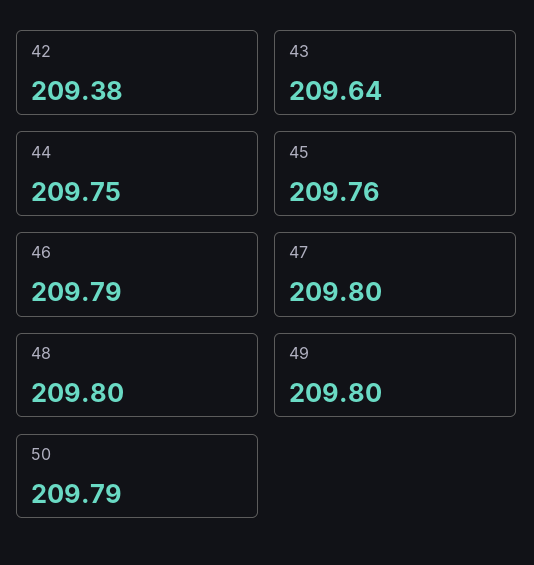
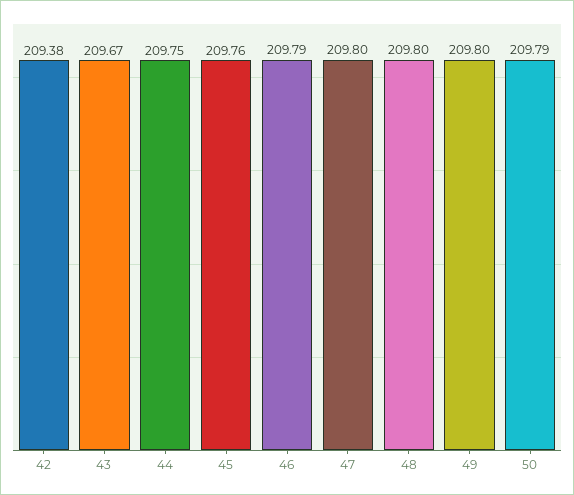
43: 209.64 -> 209.67

